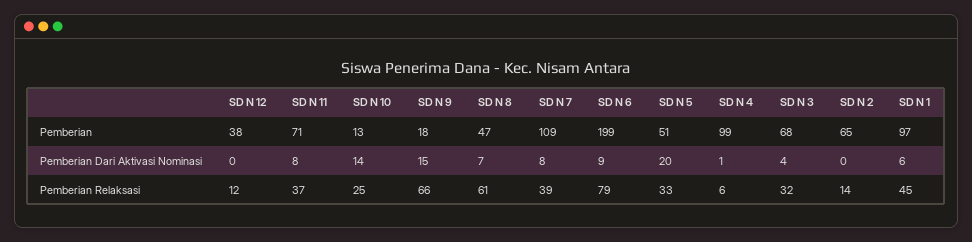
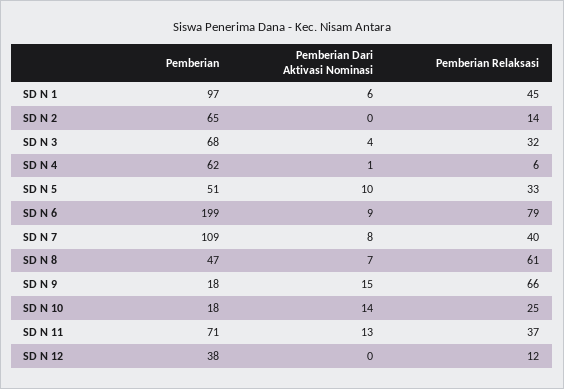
SD N 10, Pemberian: 13 -> 18
SD N 4, Pemberian: 99 -> 62
SD N 11, Pemberian Dari Aktivasi Nominasi: 8 -> 13
SD N 5, Pemberian Dari Aktivasi Nominasi: 20 -> 10
SD N 7, Pemberian Relaksasi: 39 -> 40

